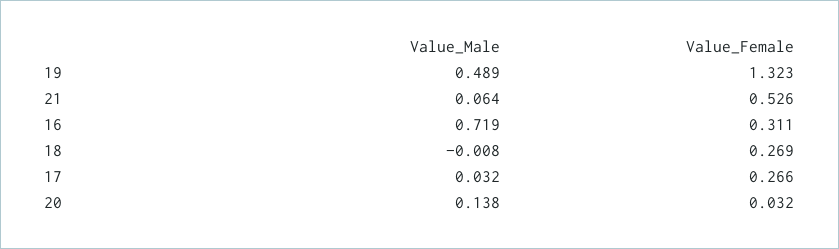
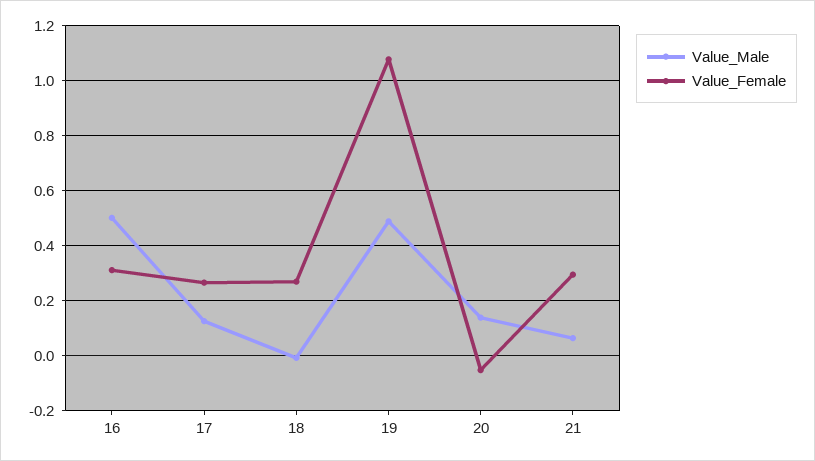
Value_Female, 19: 1.323 -> 1.075
Value_Female, 21: 0.526 -> 0.3
Value_Male, 16: 0.719 -> 0.5
Value_Male, 17: 0.032 -> 0.125
Value_Female, 20: 0.032 -> -0.05

